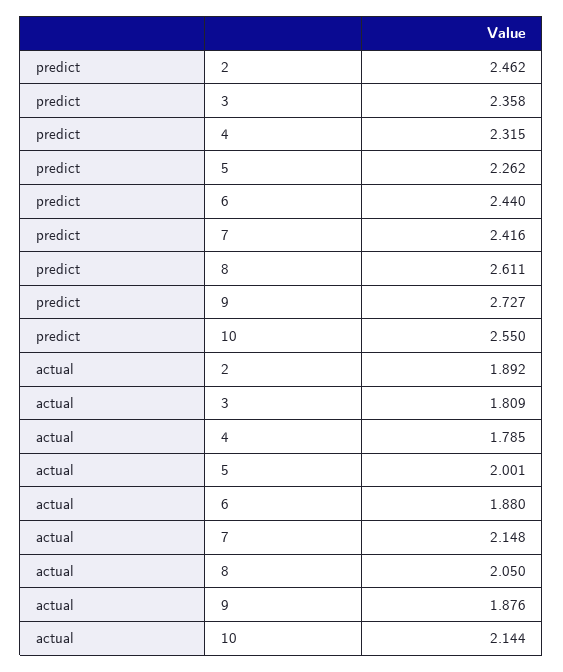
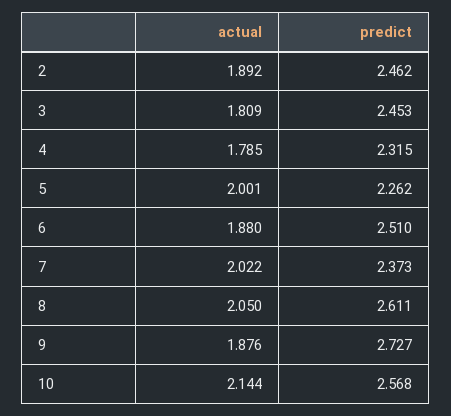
predict, 3: 2.358 -> 2.453
predict, 6: 2.44 -> 2.51
predict, 7: 2.416 -> 2.373
predict, 10: 2.55 -> 2.568
actual, 7: 2.148 -> 2.022

